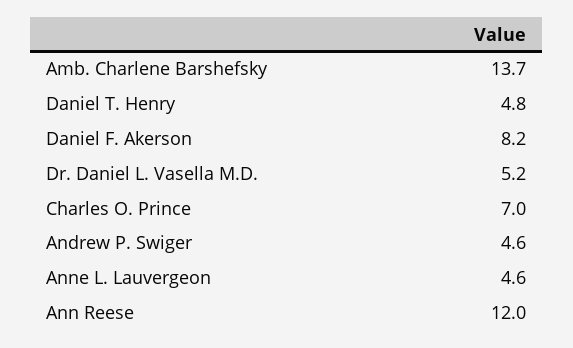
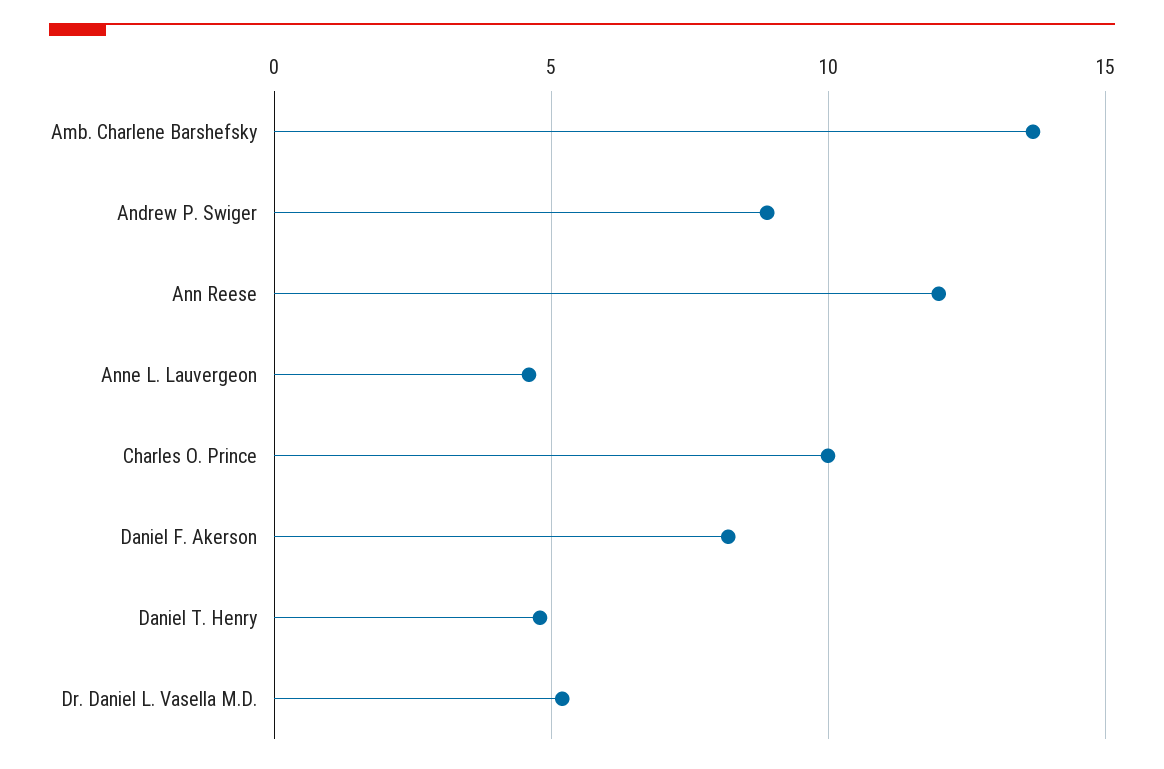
Charles O. Prince: 7 -> 10
Andrew P. Swiger: 4.6 -> 9

